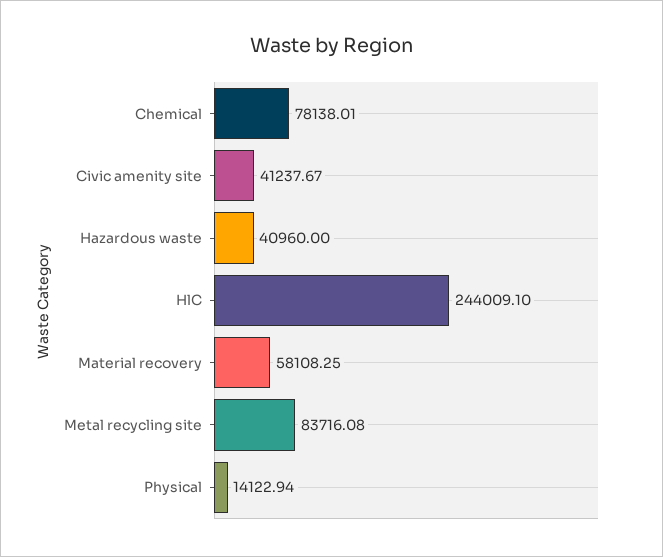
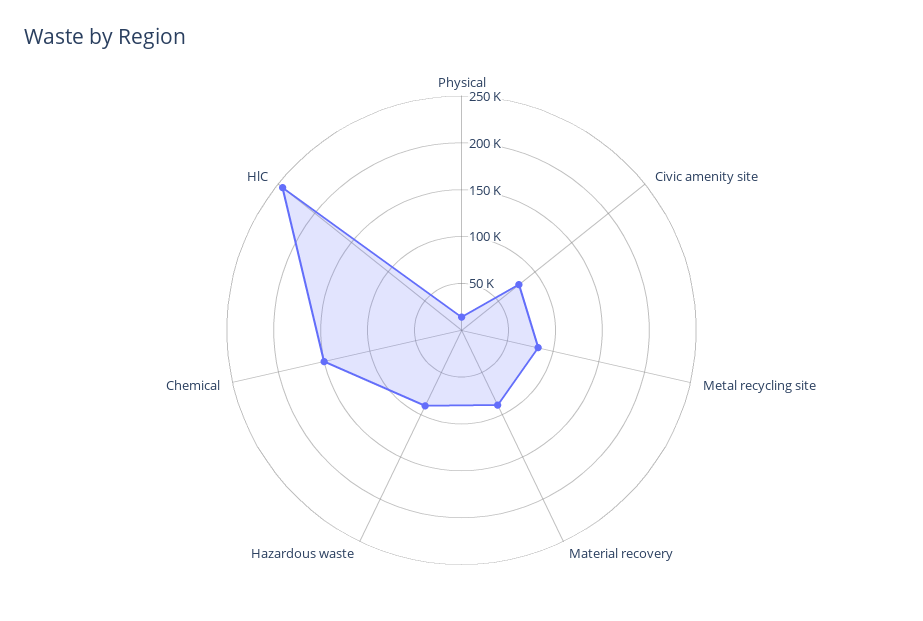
Chemical: 78138.01 -> 150000
Civic amenity site: 41237.67 -> 80000
Hazardous waste: 40960 -> 90000
Material recovery: 58108.25 -> 90000

